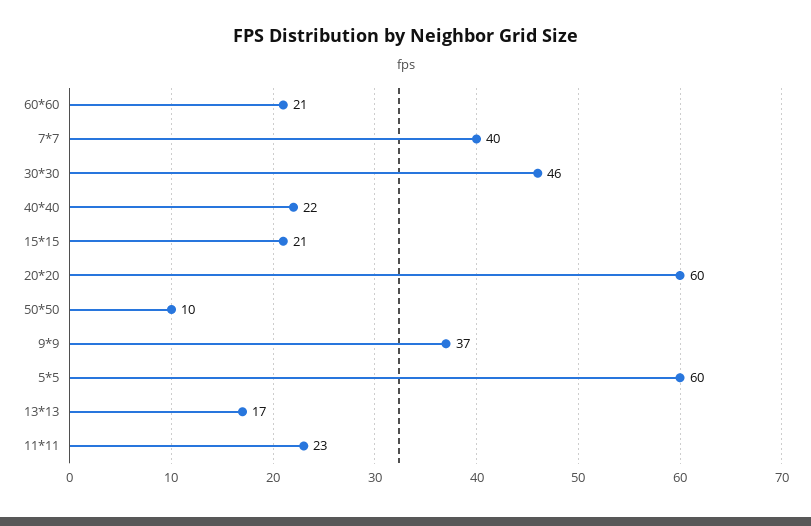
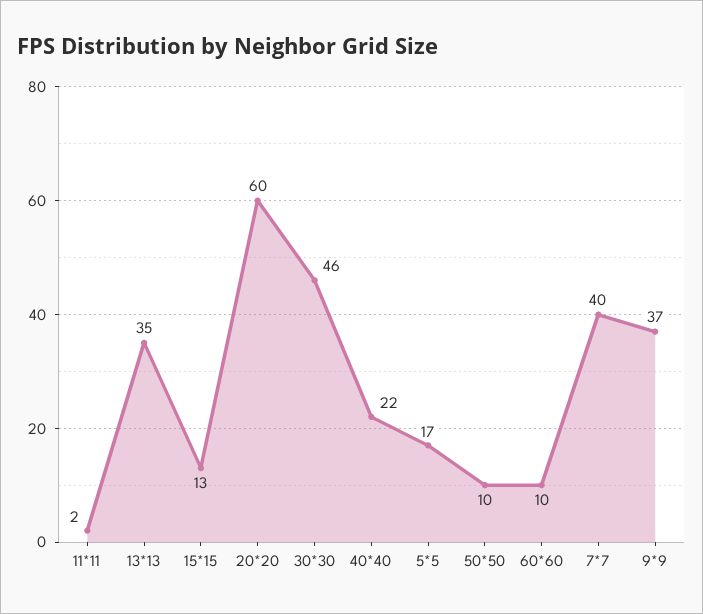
60*60: 21 -> 10
15*15: 21 -> 13
5*5: 60 -> 17
13*13: 17 -> 35
11*11: 23 -> 2

